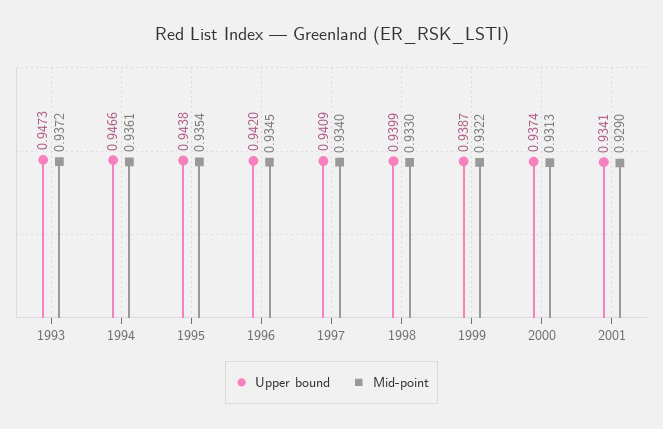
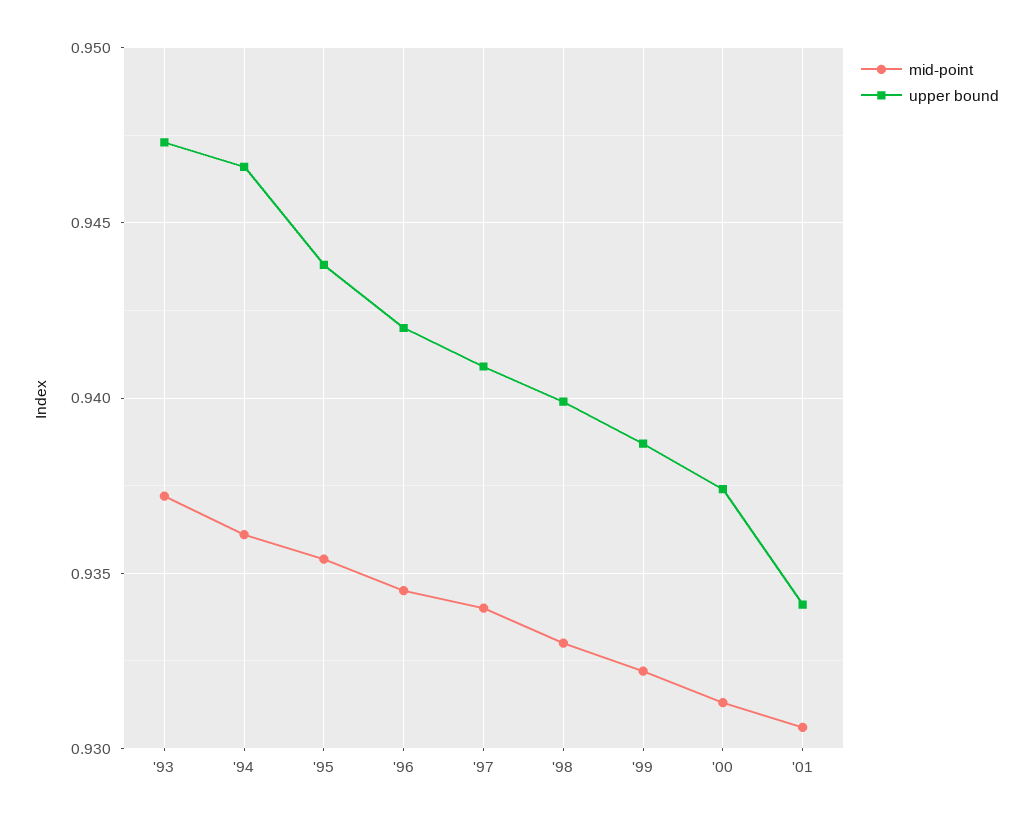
Mid-point, 2001: 0.929 -> 0.9305

